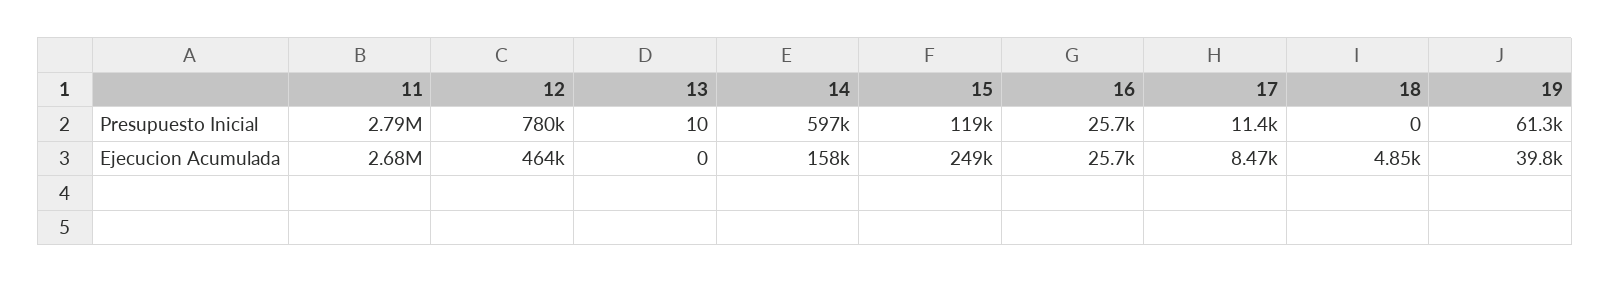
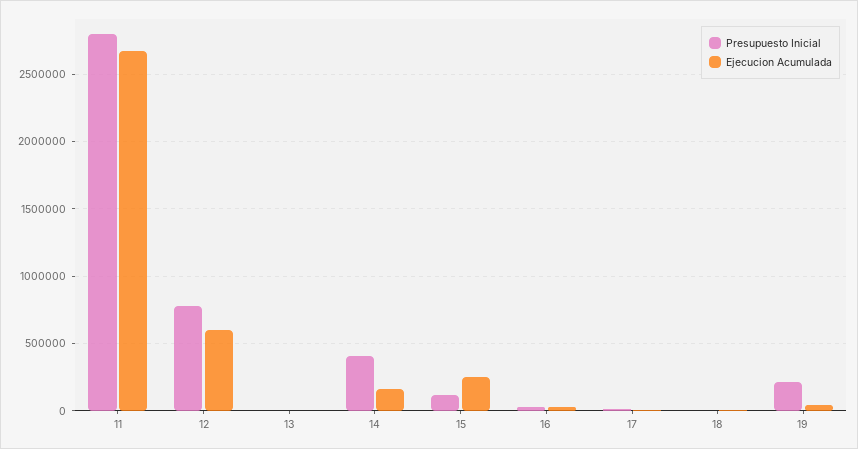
Presupuesto Inicial, 14: 597000 -> 400000
Presupuesto Inicial, 19: 61300 -> 200000
Ejecucion Acumulada, 12: 464000 -> 600000

